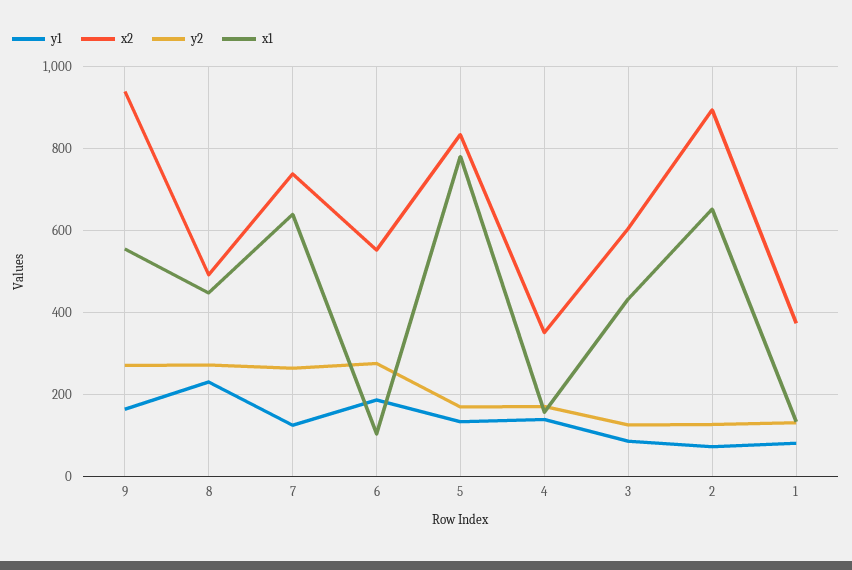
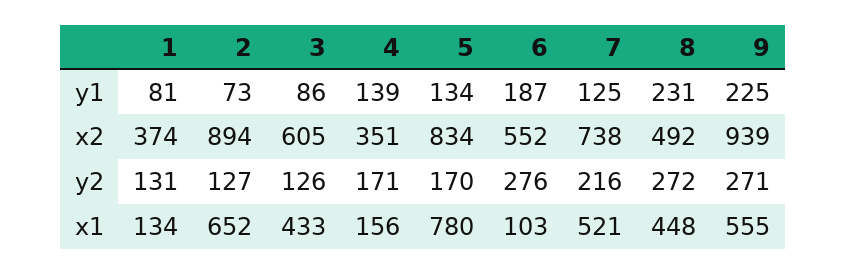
y1, 9: 160 -> 225
y2, 7: 260 -> 216
x1, 7: 640 -> 521

